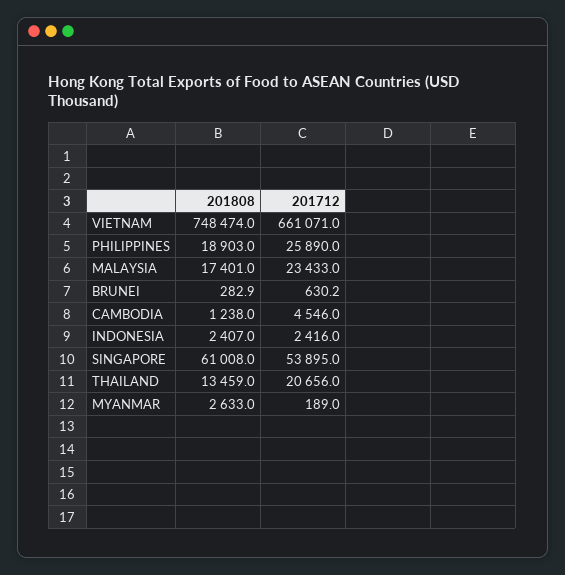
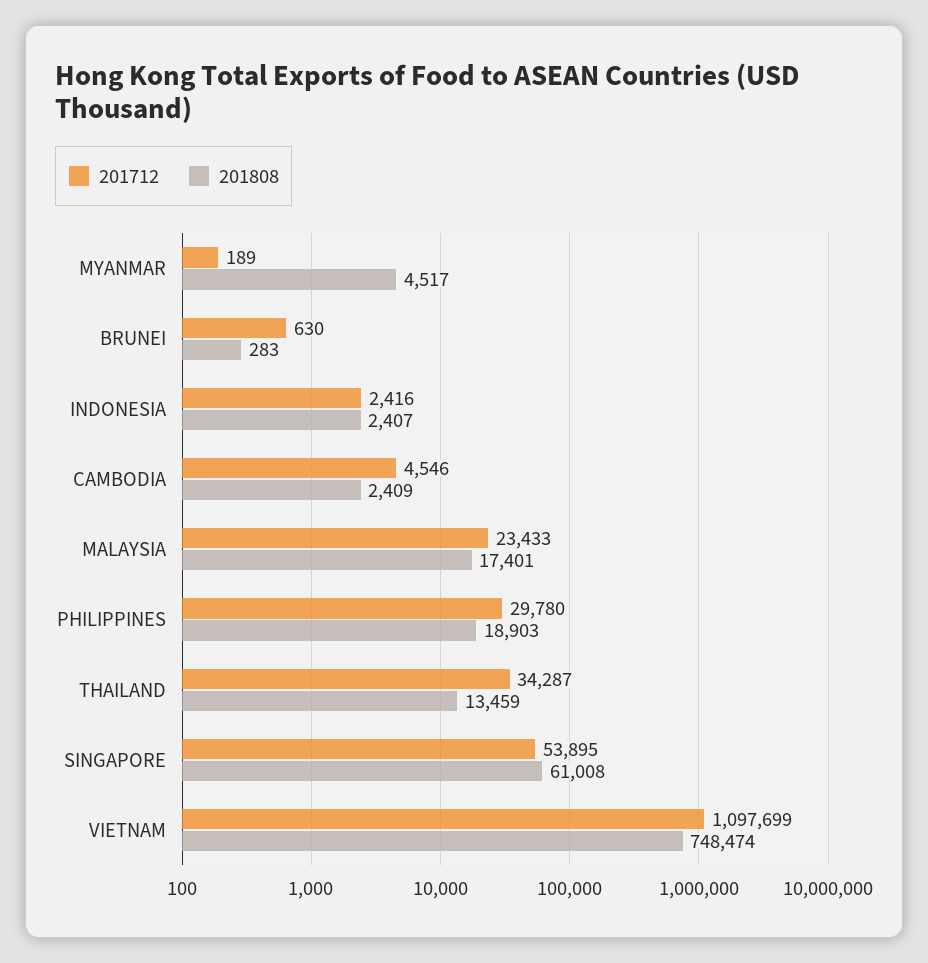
201712, VIETNAM: 661071 -> 1097699
201712, PHILIPPINES: 25890 -> 29780
201808, CAMBODIA: 1238 -> 2409
201712, THAILAND: 20656 -> 34287
201808, MYANMAR: 2633 -> 4517

